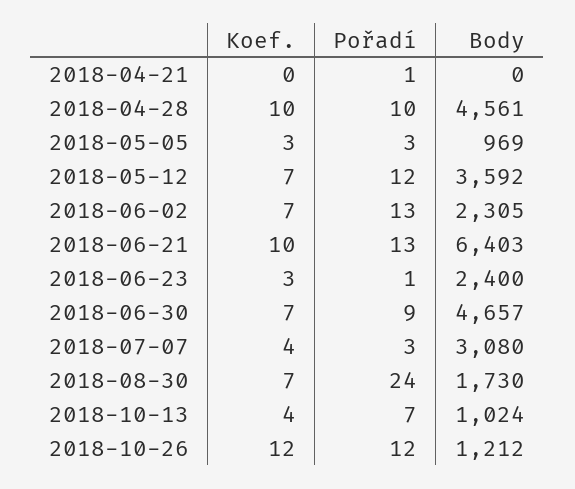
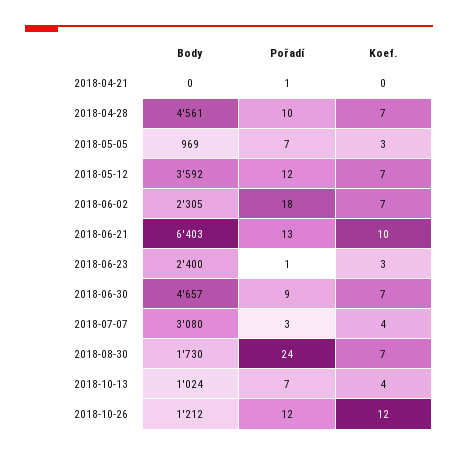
Koef., 2018-04-28: 10 -> 7
Pořadí, 2018-05-05: 3 -> 7
Pořadí, 2018-06-02: 13 -> 18

